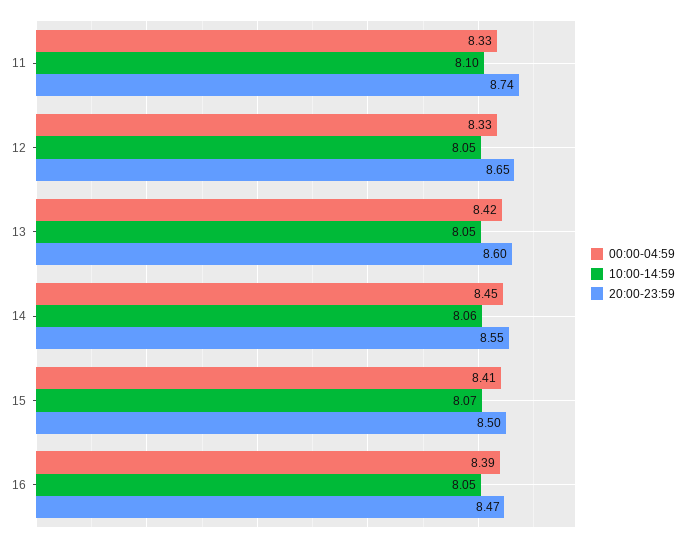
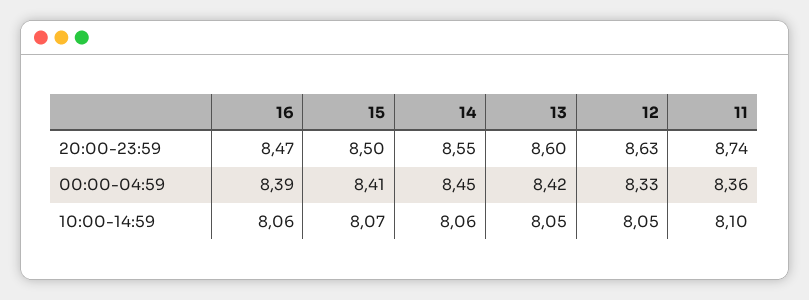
00:00-04:59, 11: 8.33 -> 8.36
20:00-23:59, 12: 8.65 -> 8.63
10:00-14:59, 16: 8.05 -> 8.06

